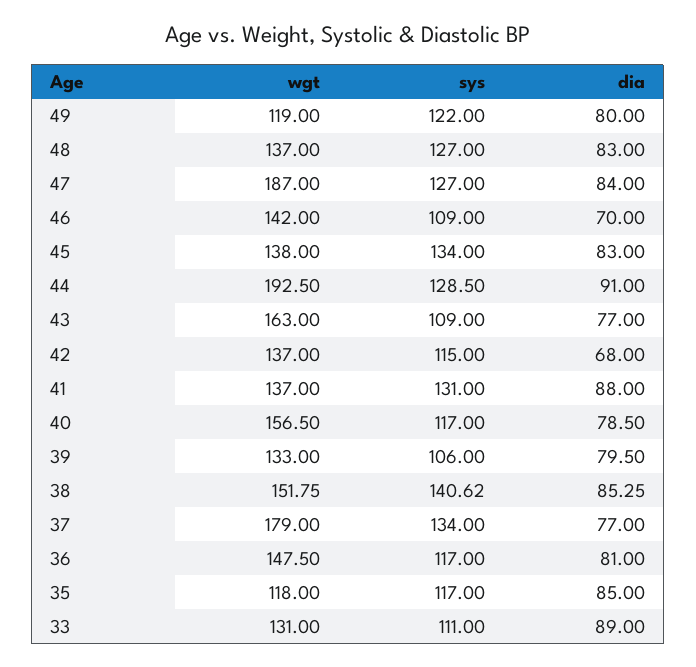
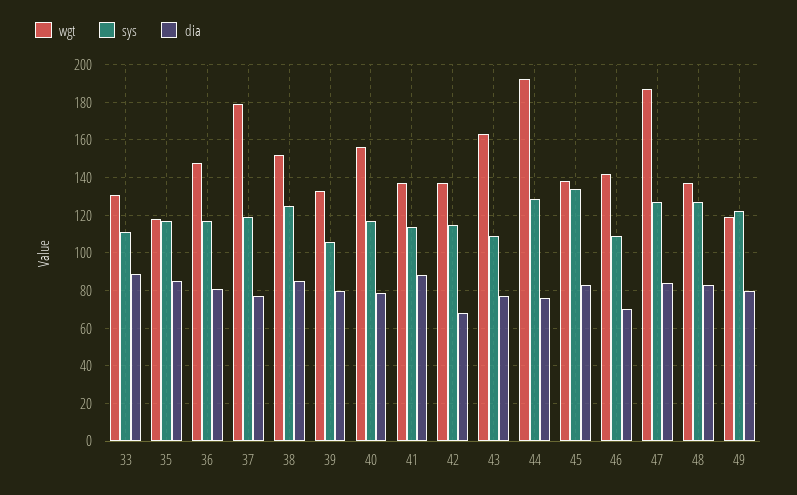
dia, 44: 91 -> 75
sys, 41: 131 -> 115
sys, 38: 140.62 -> 125
sys, 37: 134 -> 120

